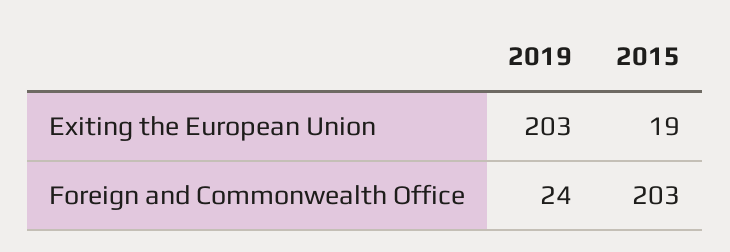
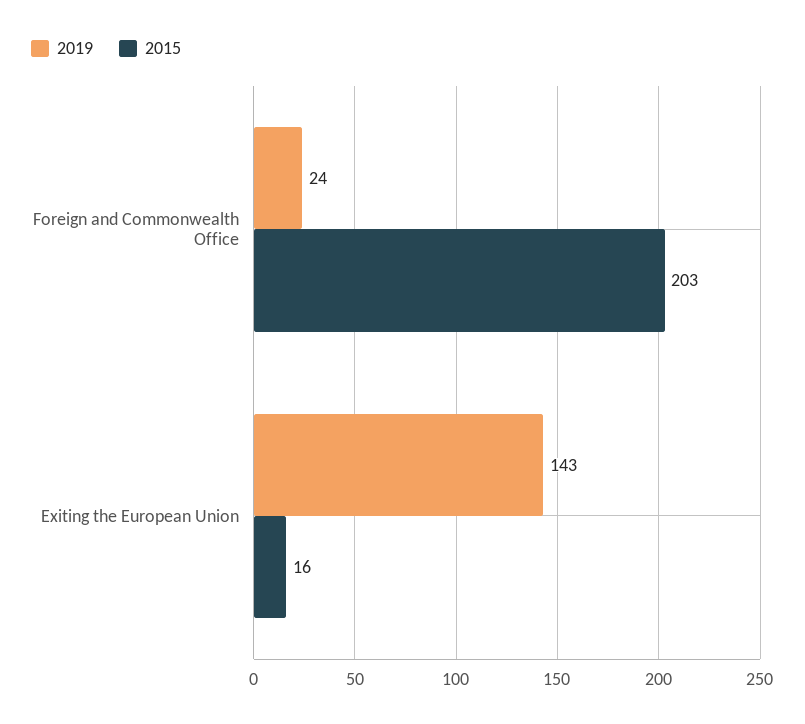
2019, Exiting the European Union: 203 -> 143
2015, Exiting the European Union: 19 -> 16

